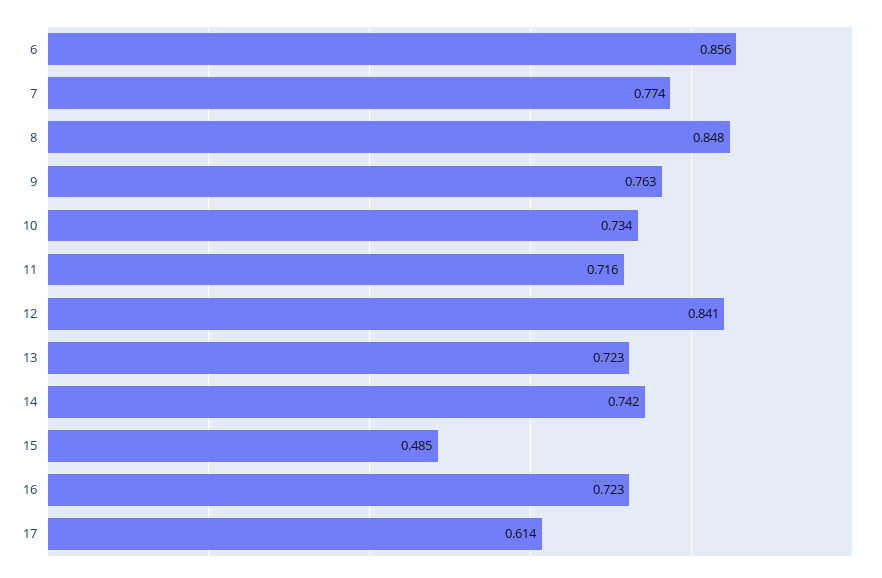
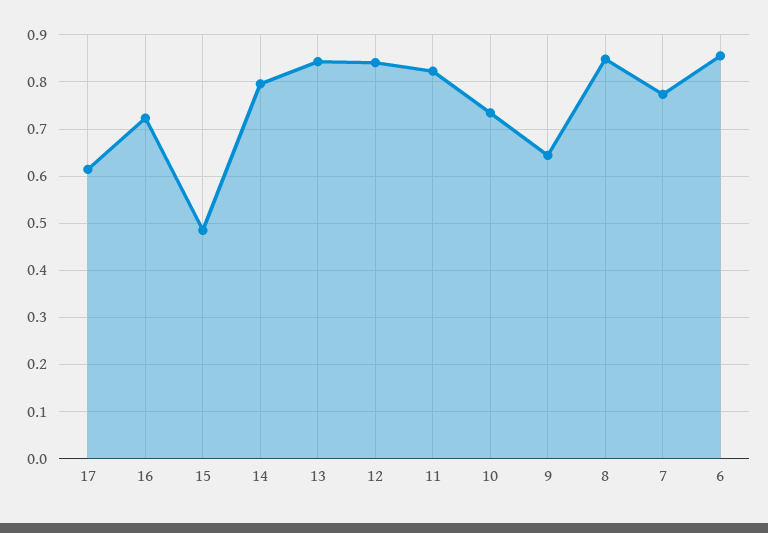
9: 0.763 -> 0.64
11: 0.716 -> 0.82
13: 0.723 -> 0.84
14: 0.742 -> 0.8

